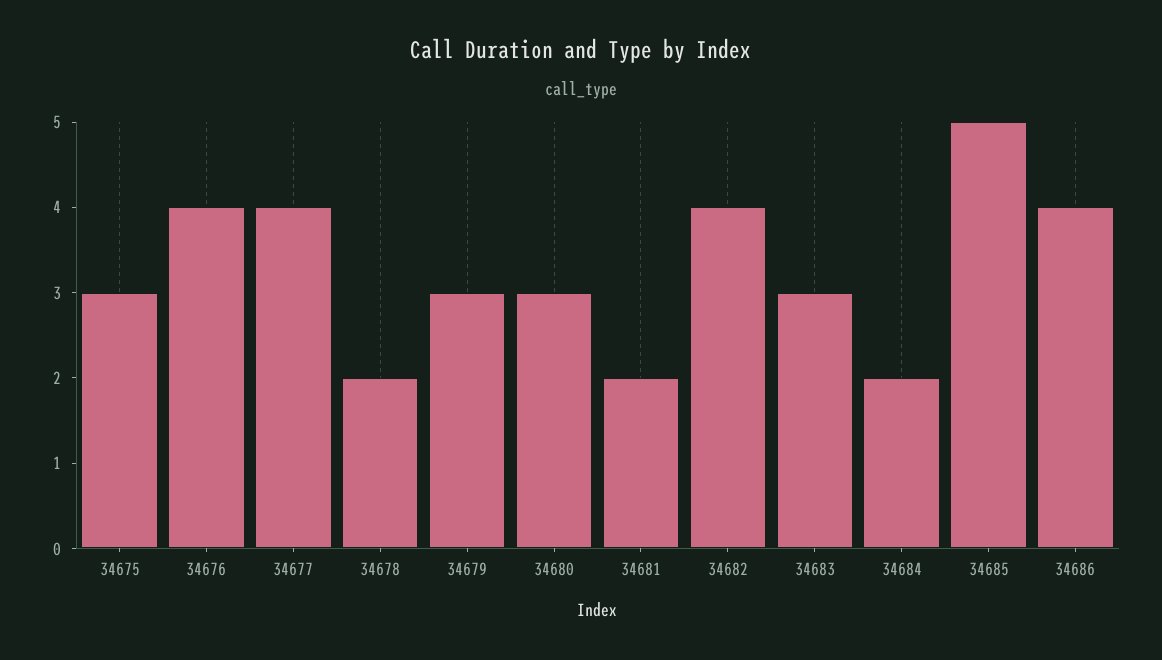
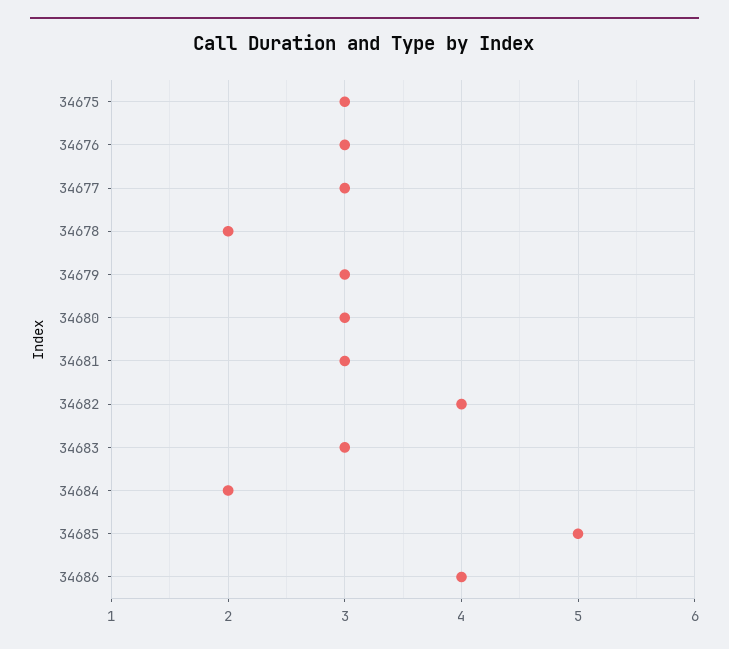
34676: 4 -> 3
34677: 4 -> 3
34681: 2 -> 3

